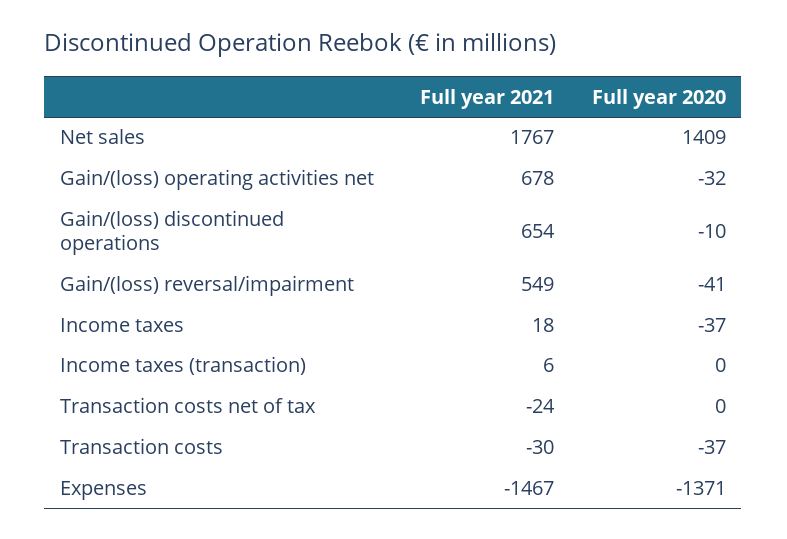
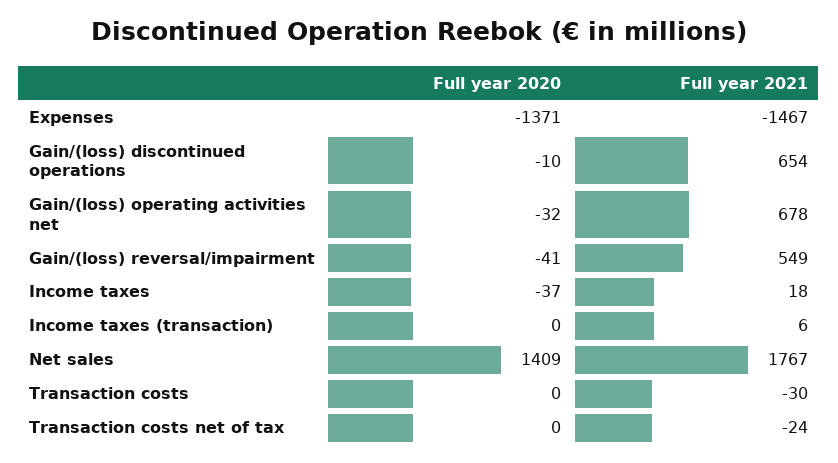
Full year 2020, Transaction costs: -37 -> 0

